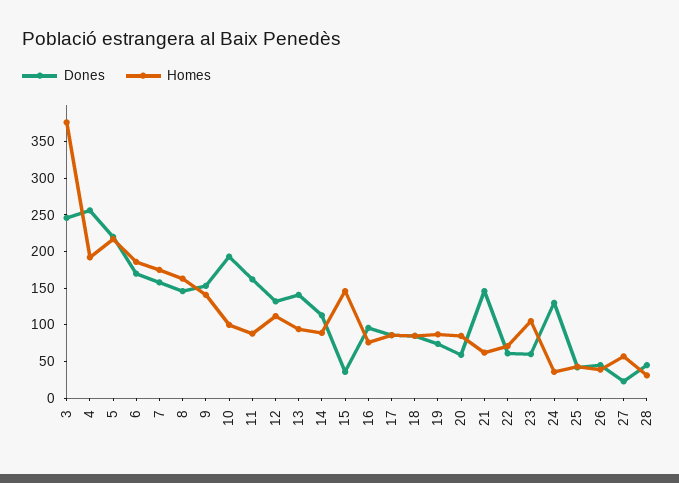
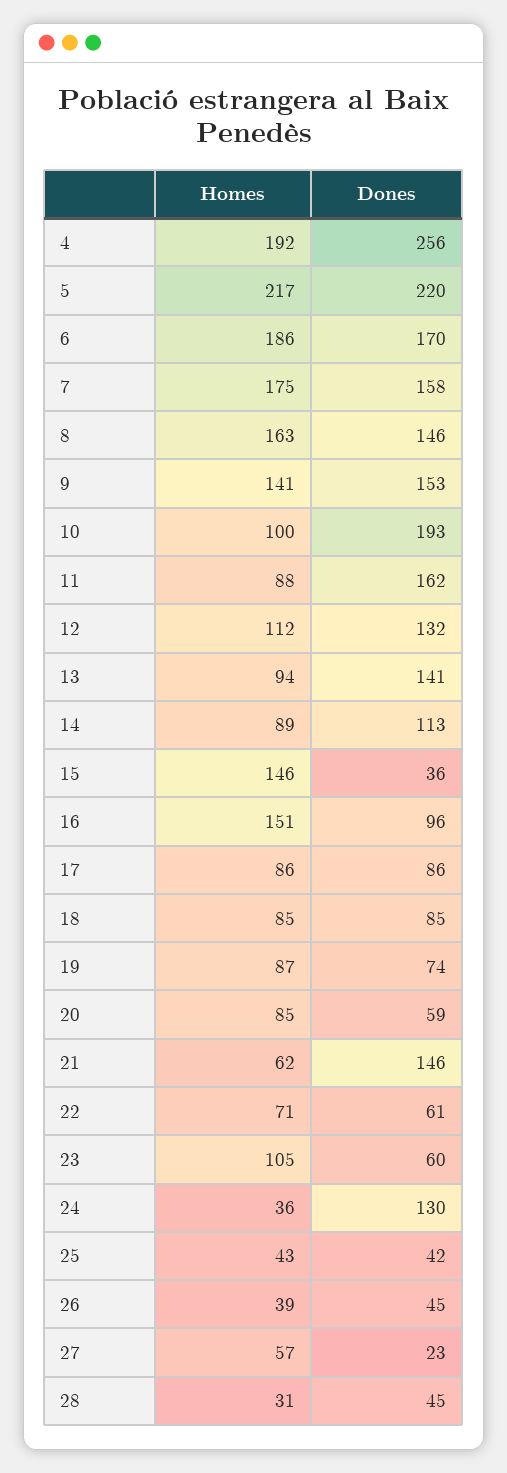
Dones, 3: 250 -> none
Homes, 3: 375 -> none
Homes, 16: 75 -> 151

